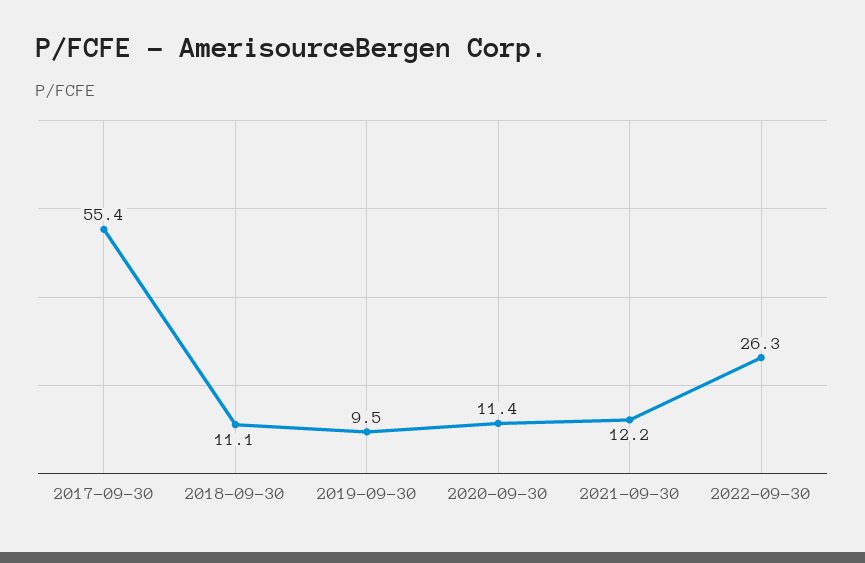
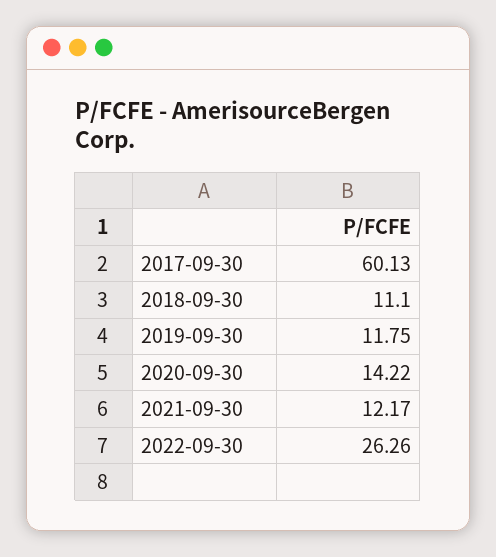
2017-09-30: 55.4 -> 60.13
2019-09-30: 9.5 -> 11.75
2020-09-30: 11.4 -> 14.22

